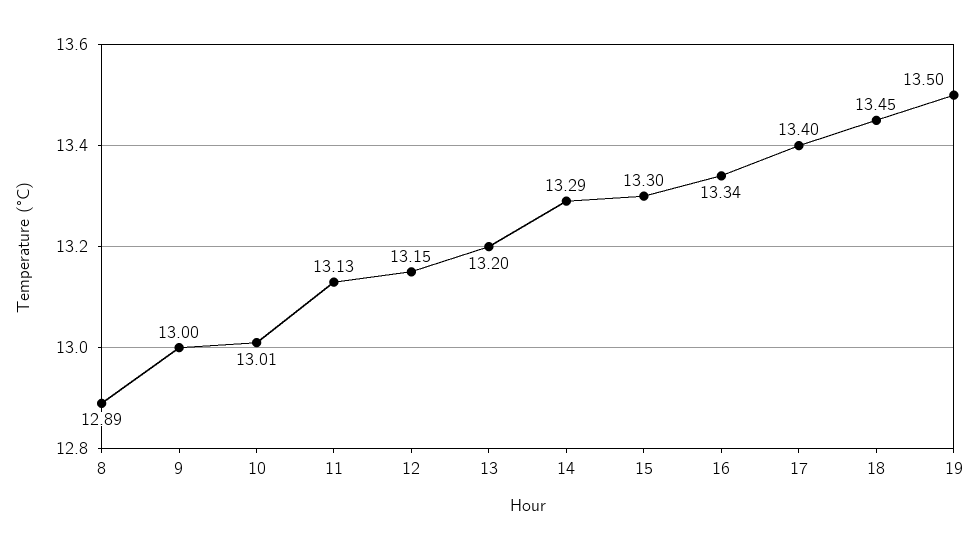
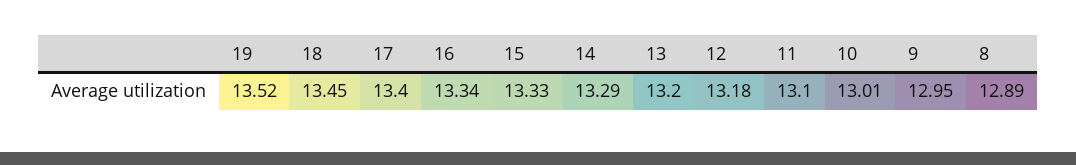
9: 13 -> 12.95
11: 13.13 -> 13.1
12: 13.15 -> 13.18
15: 13.3 -> 13.33
19: 13.5 -> 13.52

